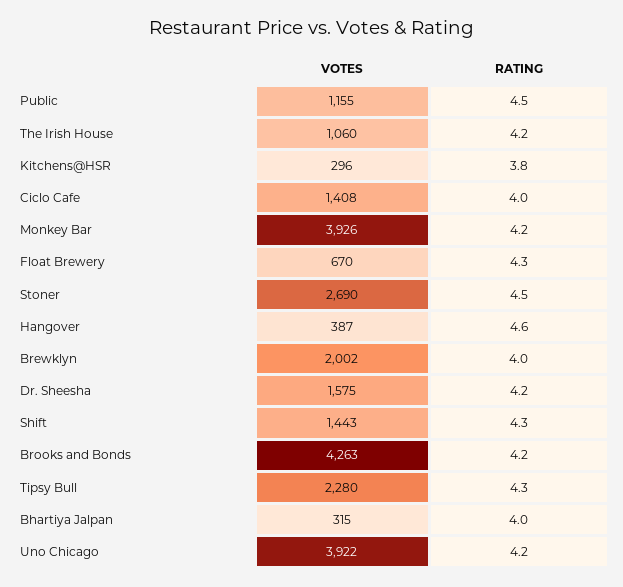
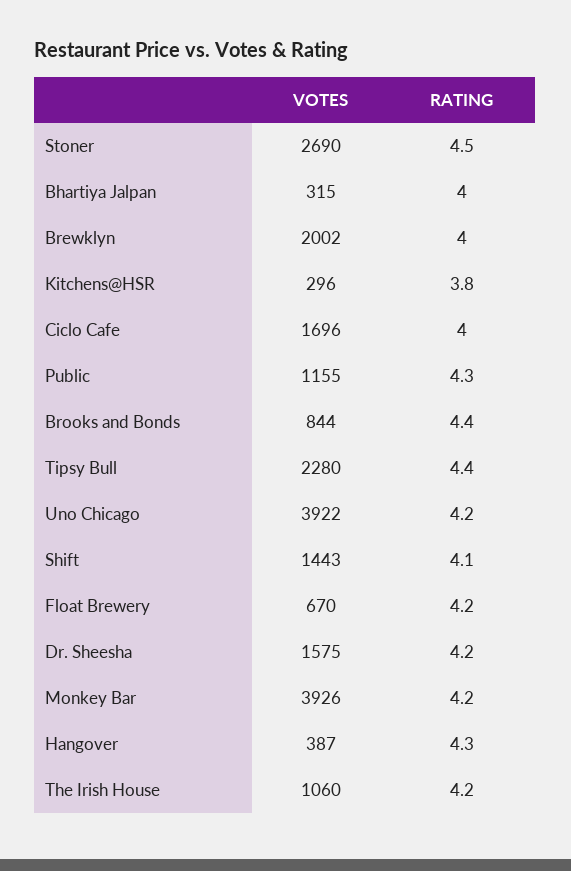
RATING, Public: 4.5 -> 4.3
VOTES, Ciclo Cafe: 1408 -> 1696
RATING, Float Brewery: 4.3 -> 4.2
RATING, Hangover: 4.6 -> 4.3
RATING, Shift: 4.3 -> 4.1
VOTES, Brooks and Bonds: 4263 -> 844
RATING, Brooks and Bonds: 4.2 -> 4.4
RATING, Tipsy Bull: 4.3 -> 4.4

